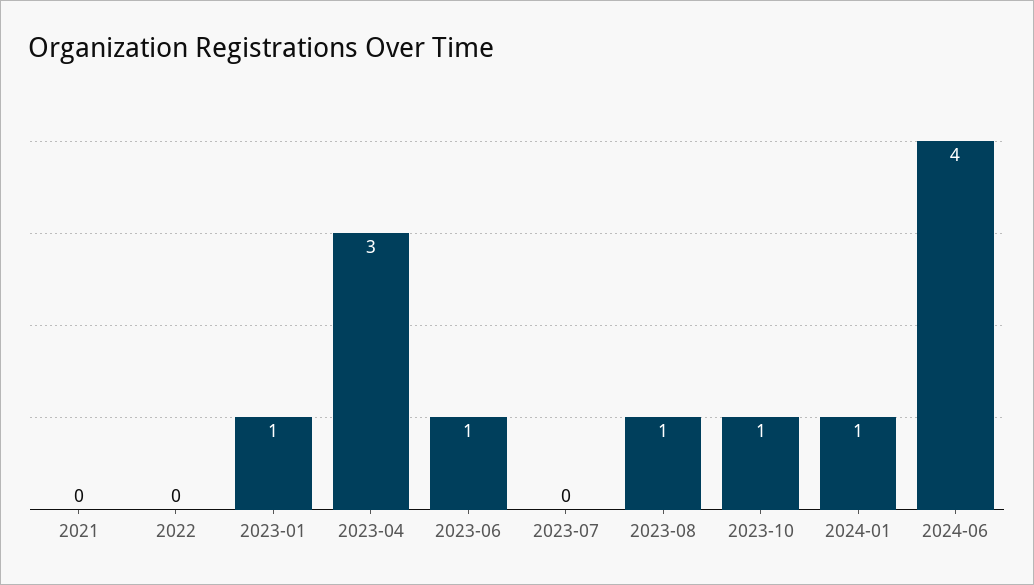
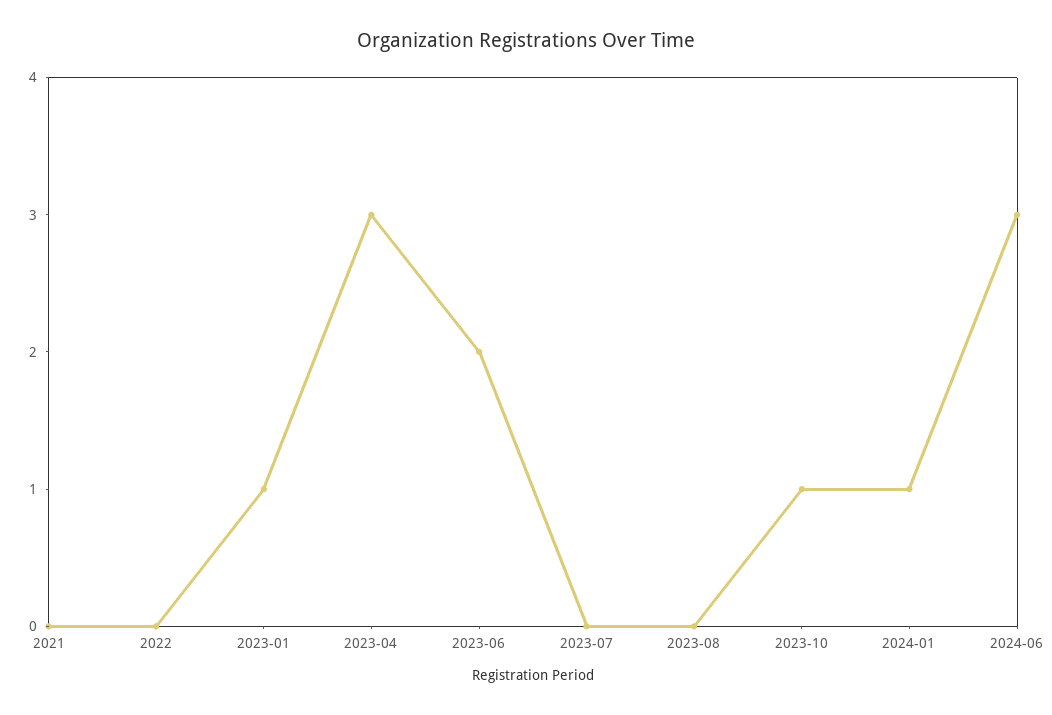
2023-06: 1 -> 2
2023-08: 1 -> 0
2024-06: 4 -> 3

